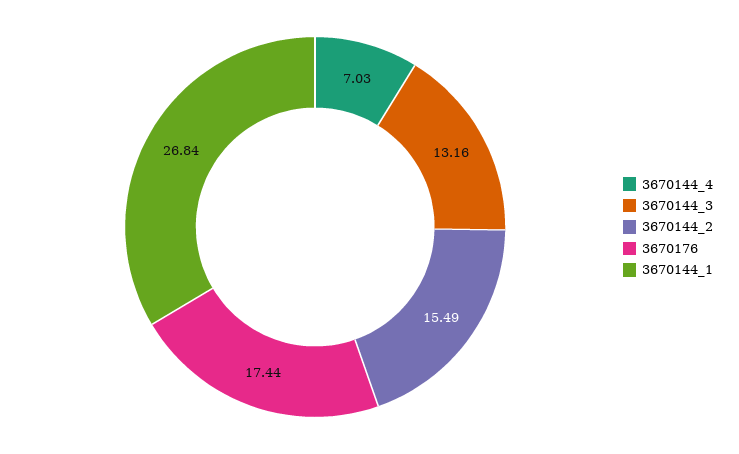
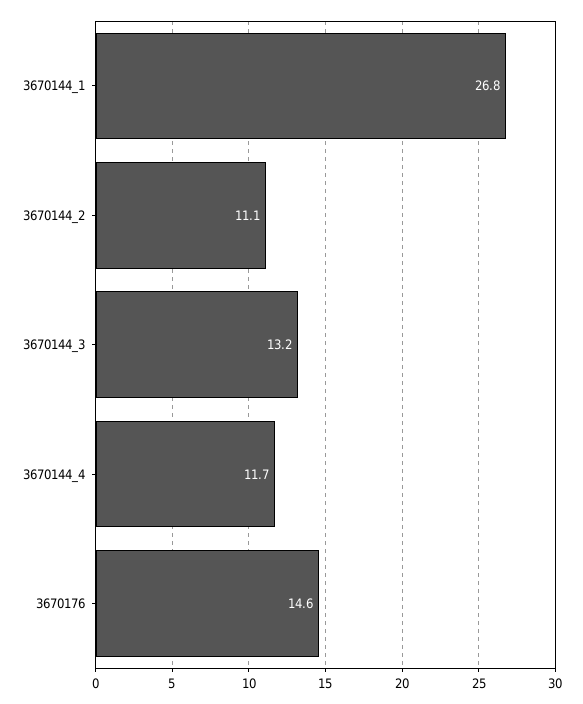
3670144_4: 7.03 -> 11.7
3670144_2: 15.49 -> 11.1
3670176: 17.44 -> 14.6

